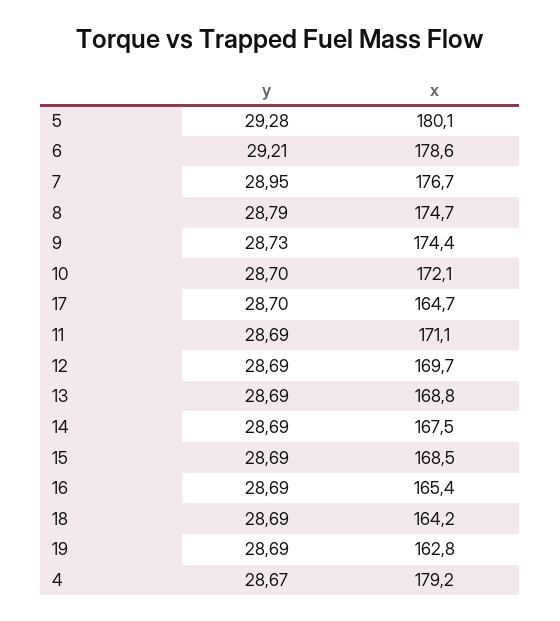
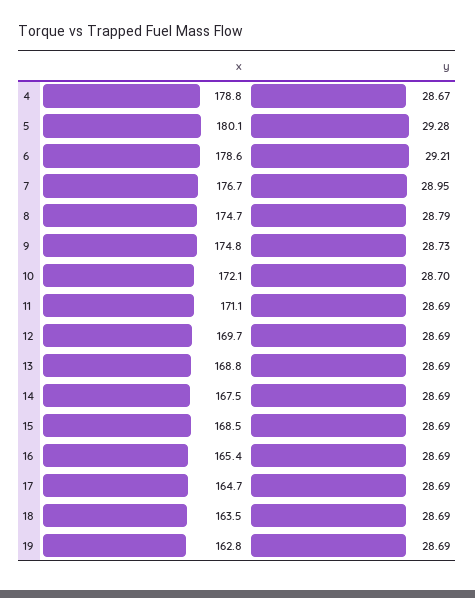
x, 9: 174.4 -> 174.8
y, 17: 28.7 -> 28.69
x, 18: 164.2 -> 163.5
x, 4: 179.2 -> 178.8

